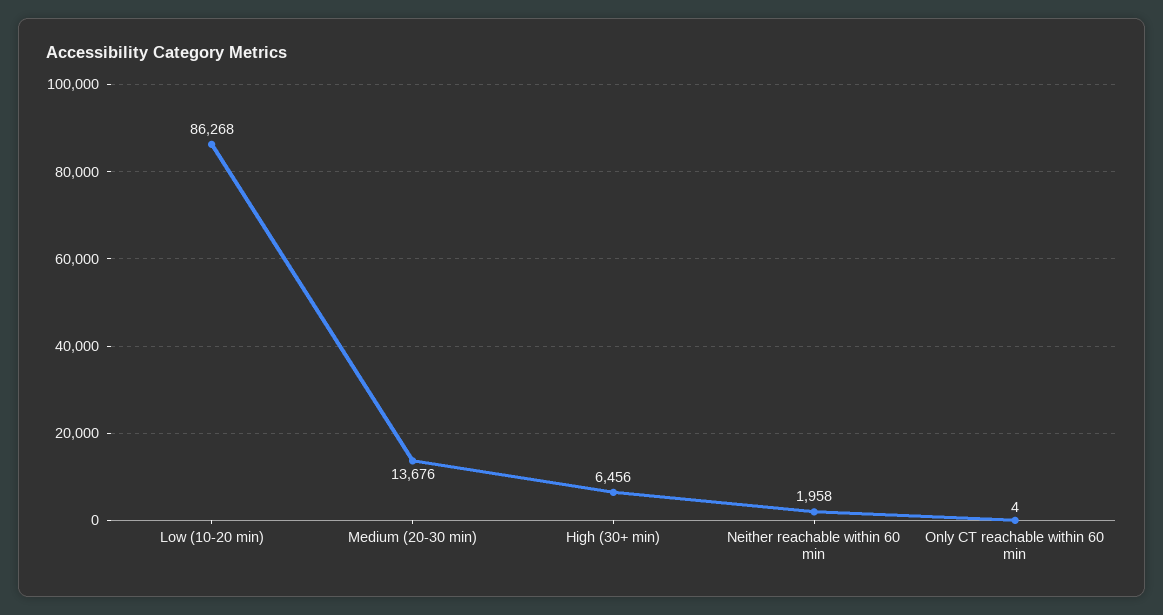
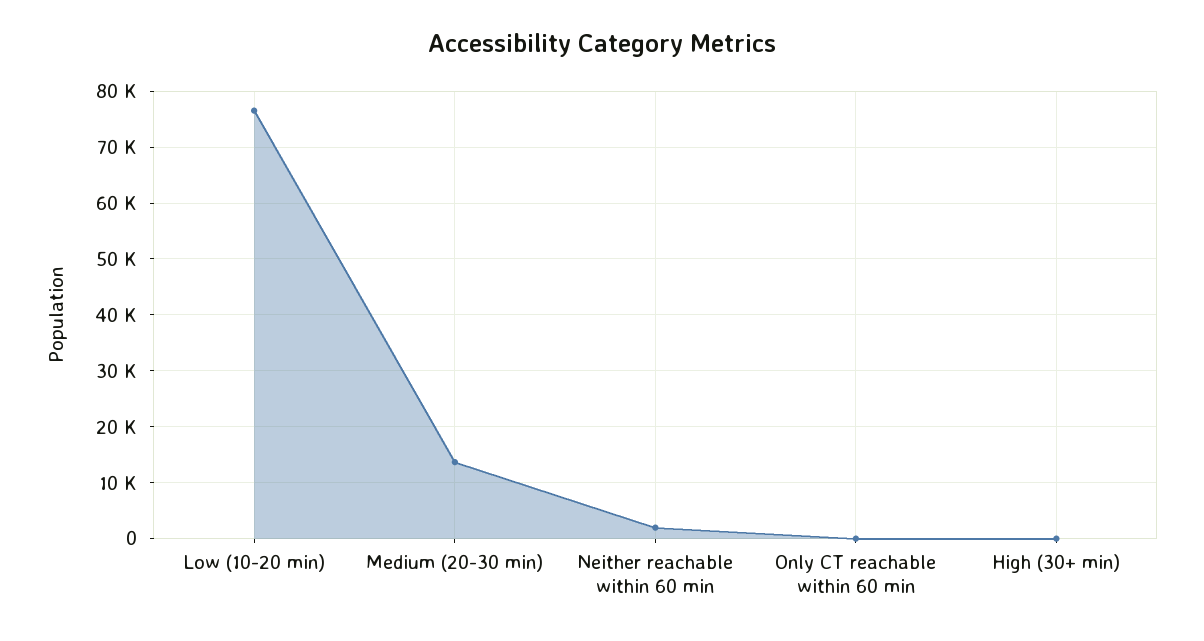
Low (10-20 min): 86268 -> 76000
High (30+ min): 6456 -> 0

